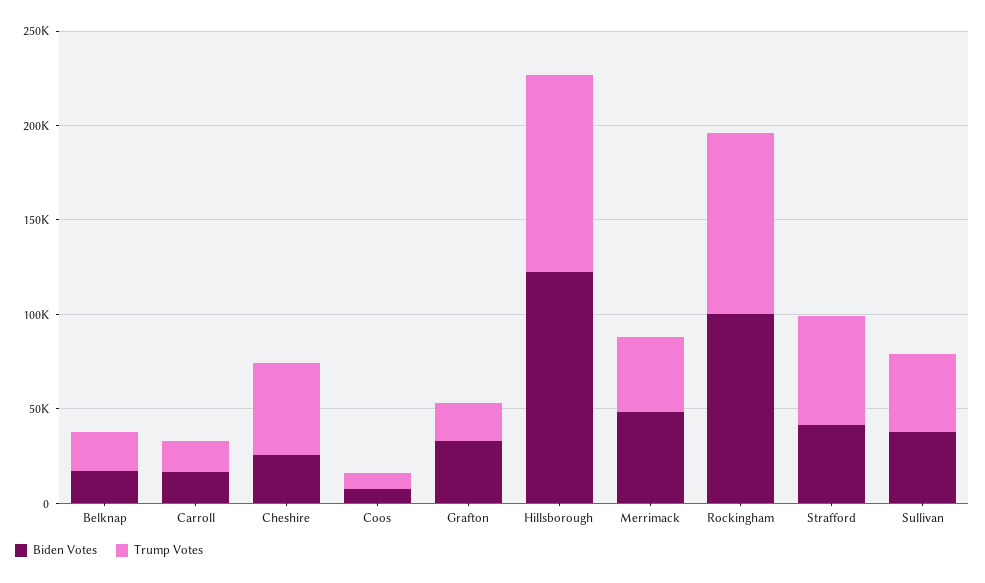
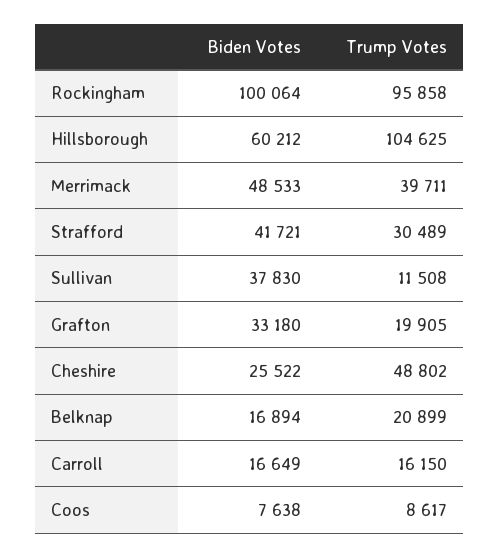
Biden Votes, Hillsborough: 120000 -> 60212
Trump Votes, Strafford: 60000 -> 30489
Trump Votes, Sullivan: 40000 -> 11508

